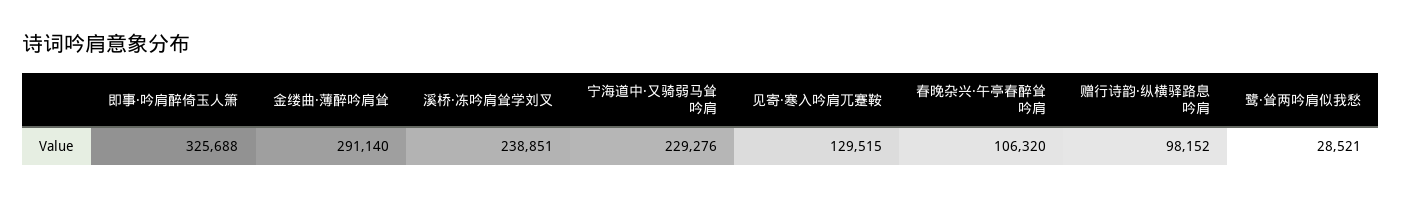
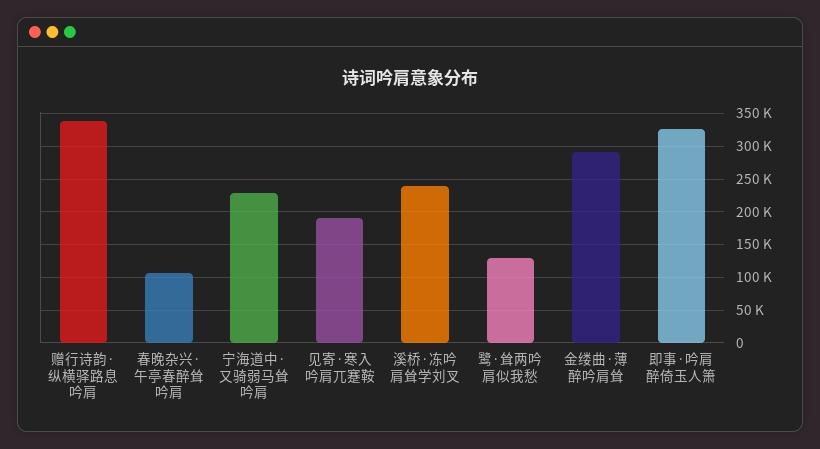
见寄·寒入吟肩兀蹇鞍: 129515 -> 190000
赠行诗韵·纵横驿路息吟肩: 98152 -> 340000
鹭·耸两吟肩似我愁: 28521 -> 130000

